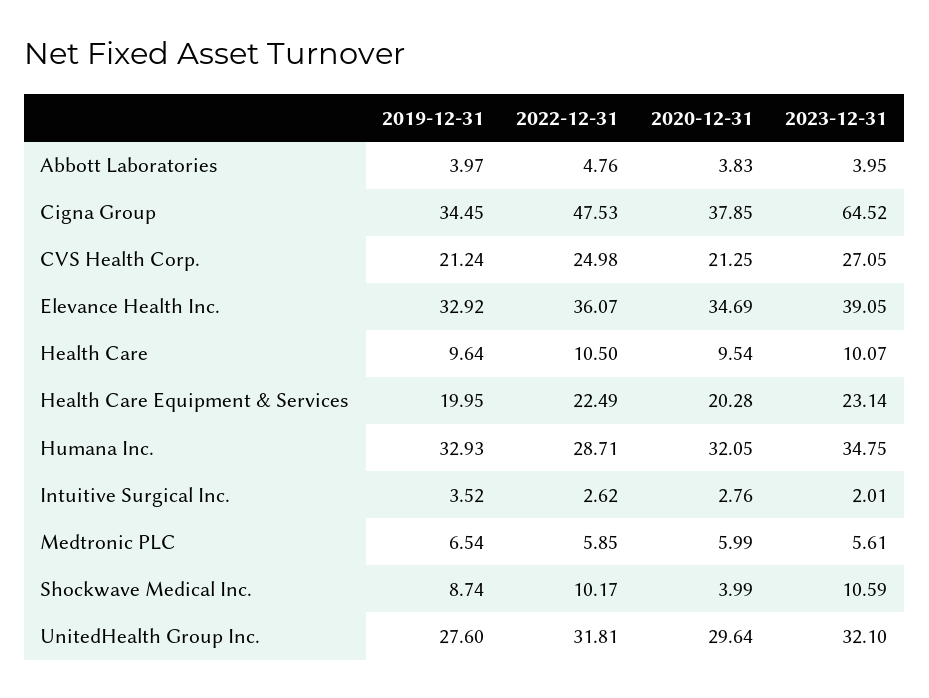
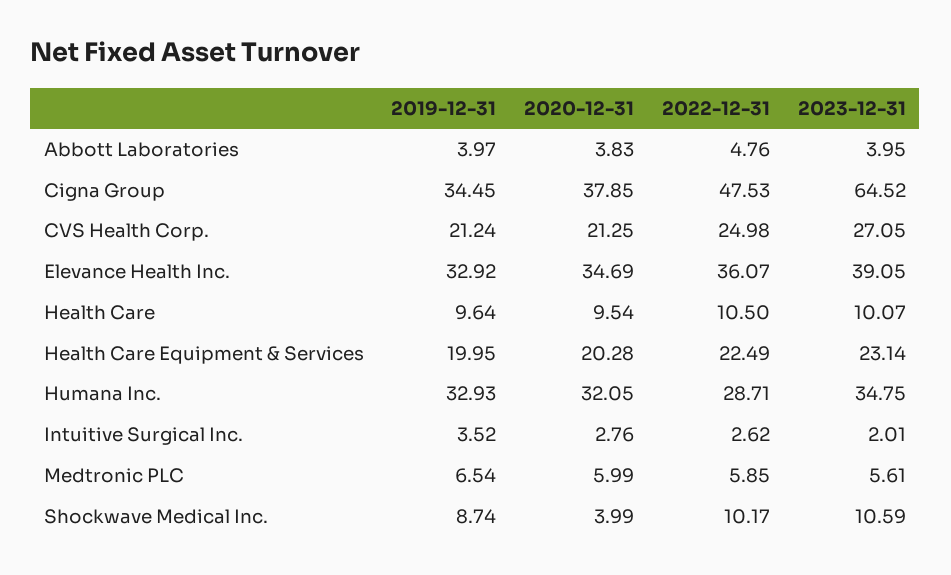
2019-12-31, UnitedHealth Group Inc.: 27.6 -> none
2022-12-31, UnitedHealth Group Inc.: 31.81 -> none
2020-12-31, UnitedHealth Group Inc.: 29.64 -> none
2023-12-31, UnitedHealth Group Inc.: 32.1 -> none

